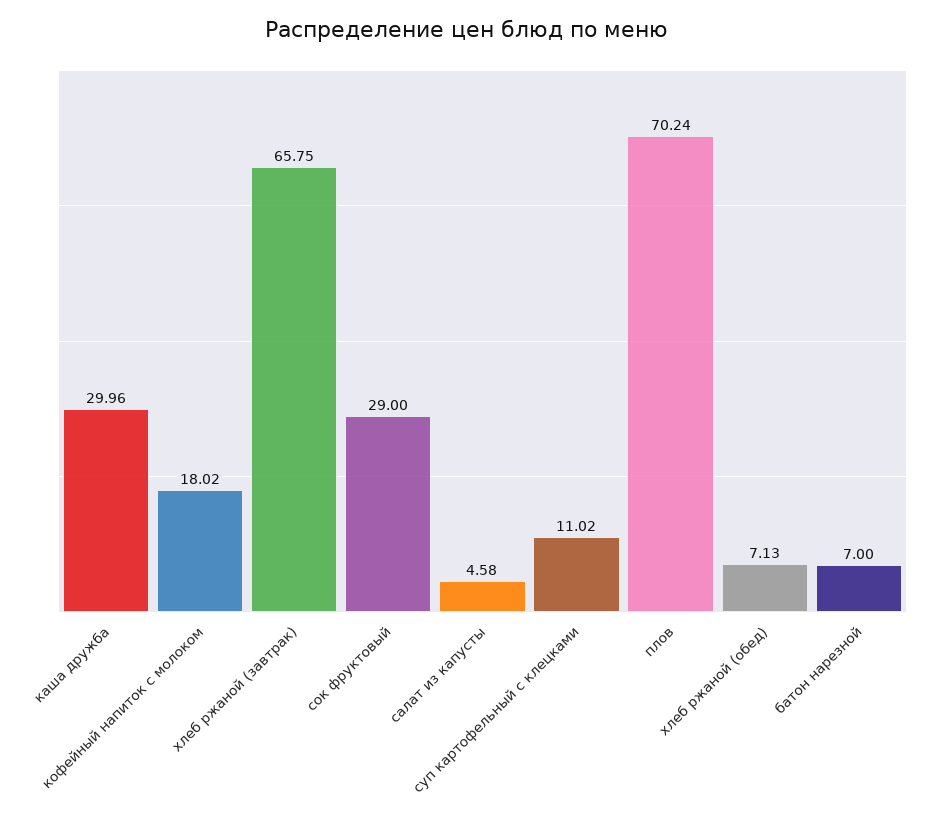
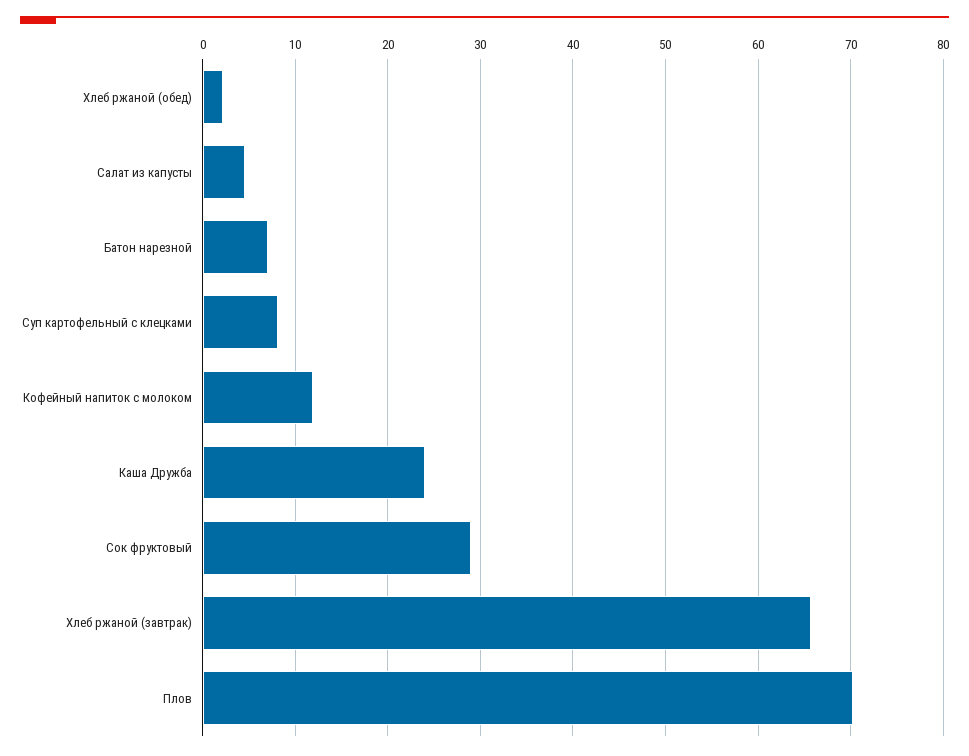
каша дружба: 29.96 -> 24
кофейный напиток с молоком: 18.02 -> 12
суп картофельный с клецками: 11.02 -> 8
хлеб ржаной (обед): 7.13 -> 2

